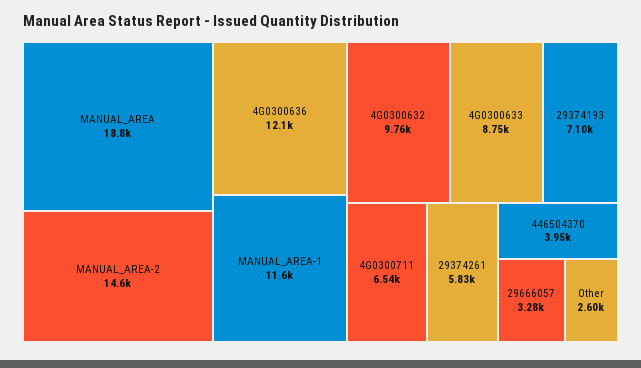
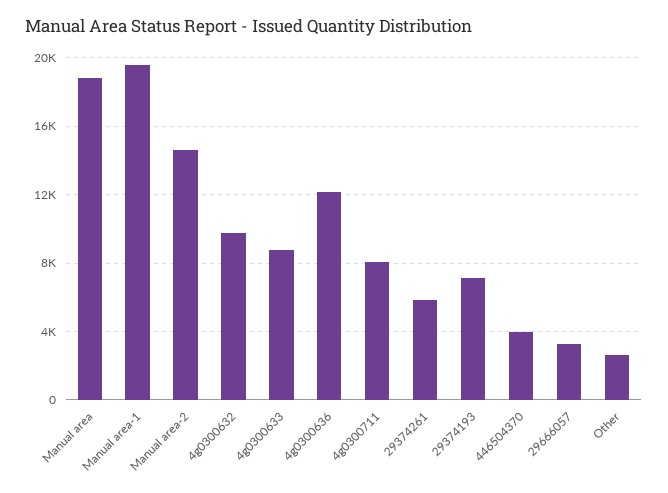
MANUAL_AREA-1: 11600 -> 19500
4G0300711: 6540 -> 8000

